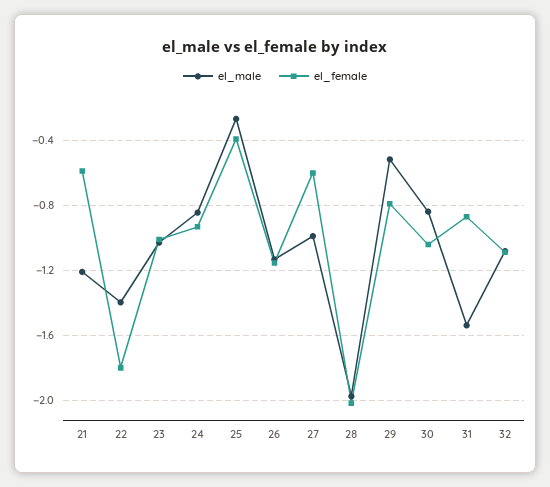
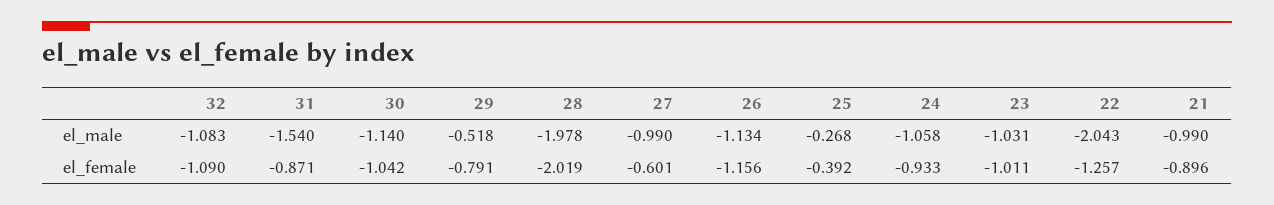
el_male, 21: -1.2 -> -0.99
el_female, 21: -0.6 -> -0.896
el_male, 22: -1.4 -> -2.043
el_female, 22: -1.8 -> -1.257
el_male, 24: -0.85 -> -1.058
el_male, 30: -0.85 -> -1.14

